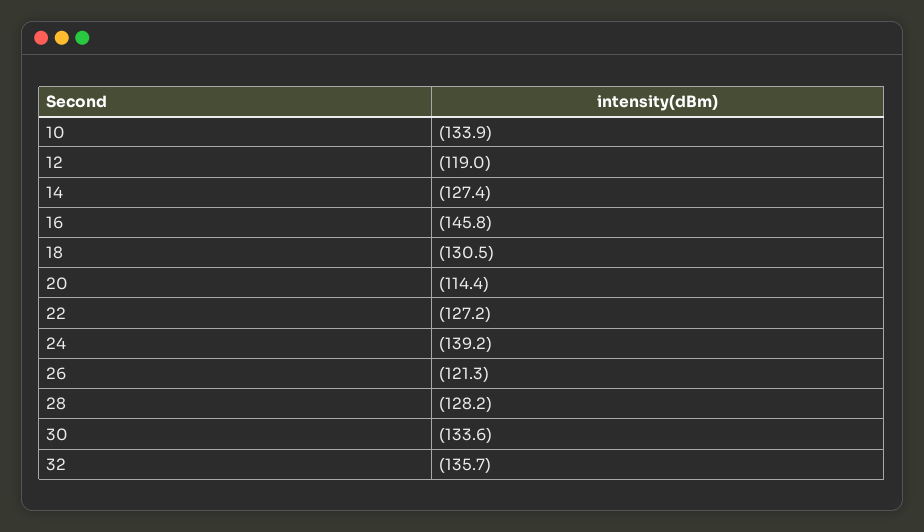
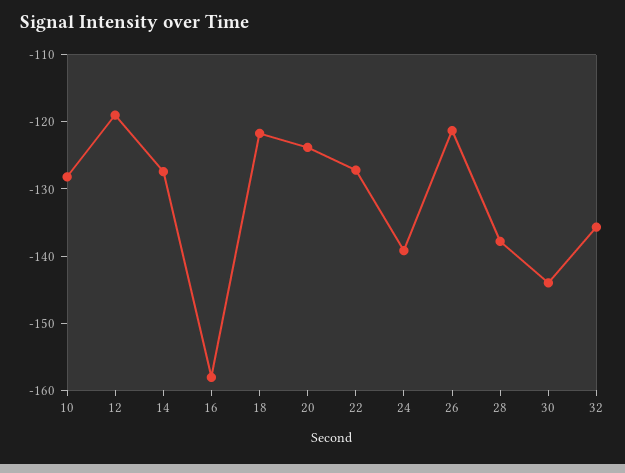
10: -133.9 -> -128
16: -145.8 -> -158
18: -130.5 -> -122
20: -114.4 -> -124
28: -128.2 -> -138
30: -133.6 -> -144

